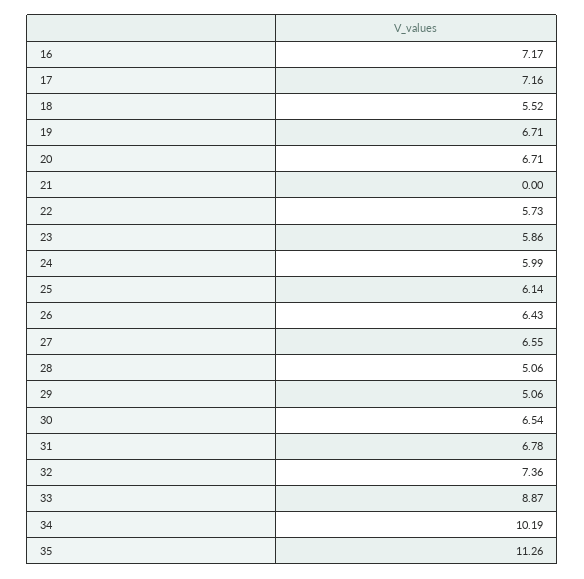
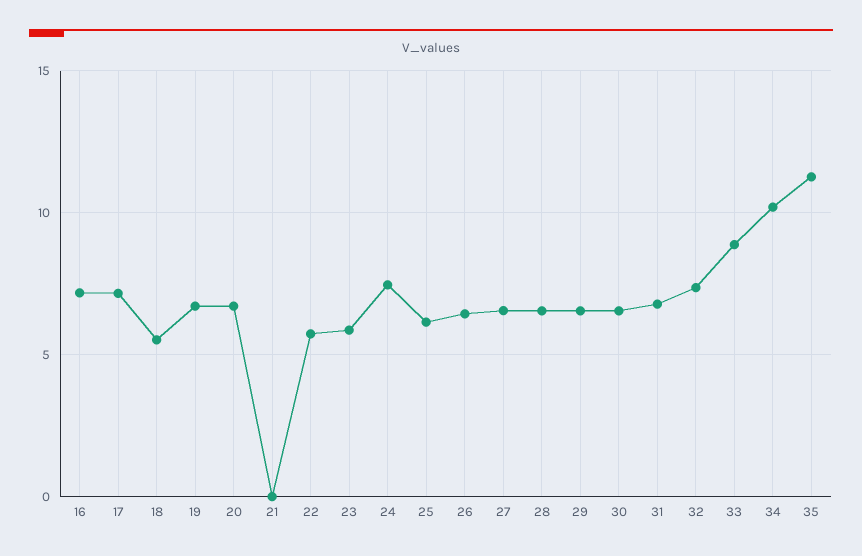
24: 5.99 -> 7.5
28: 5.06 -> 6.5
29: 5.06 -> 6.5

